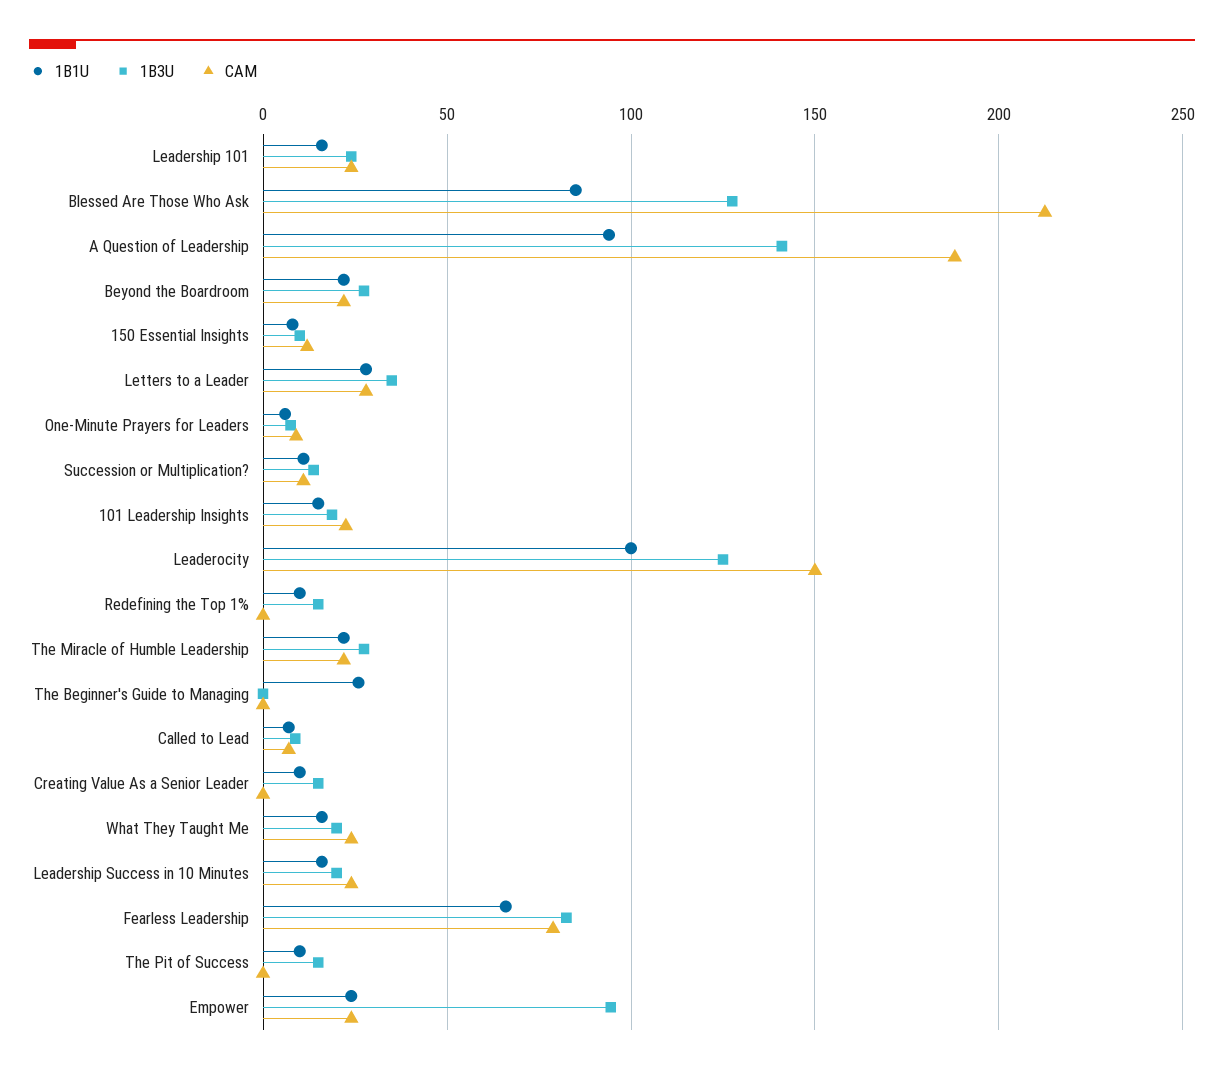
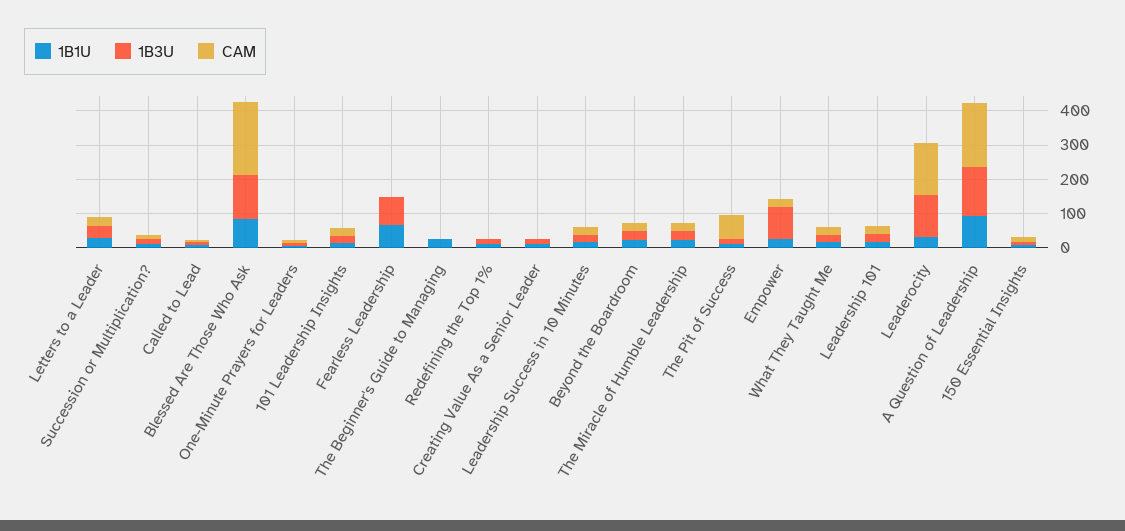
1B1U, Leaderocity: 100 -> 25
CAM, Fearless Leadership: 80 -> 0
CAM, The Pit of Success: 0 -> 75

